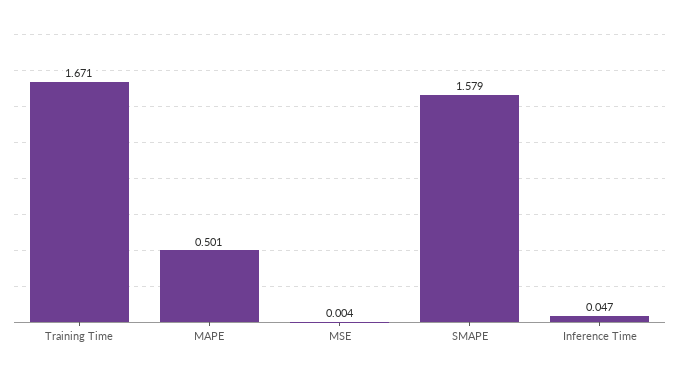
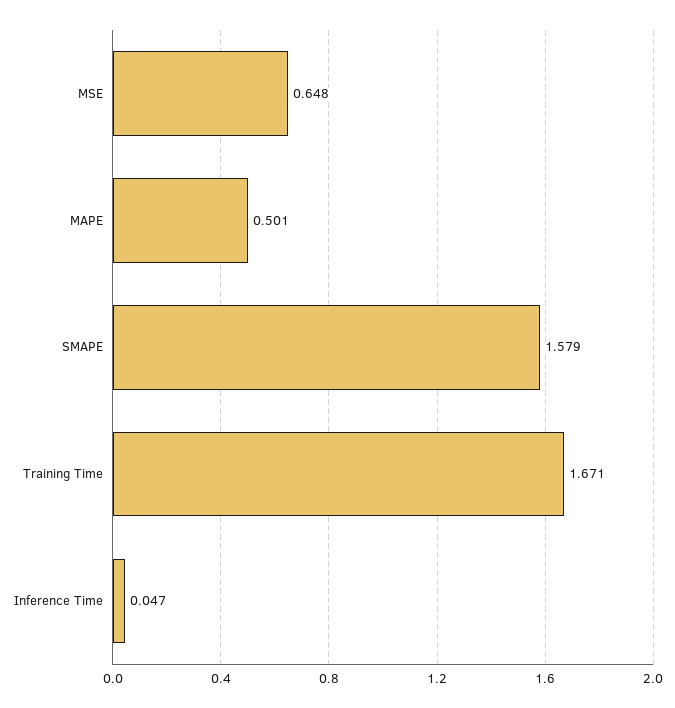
MSE: 0.004 -> 0.648

